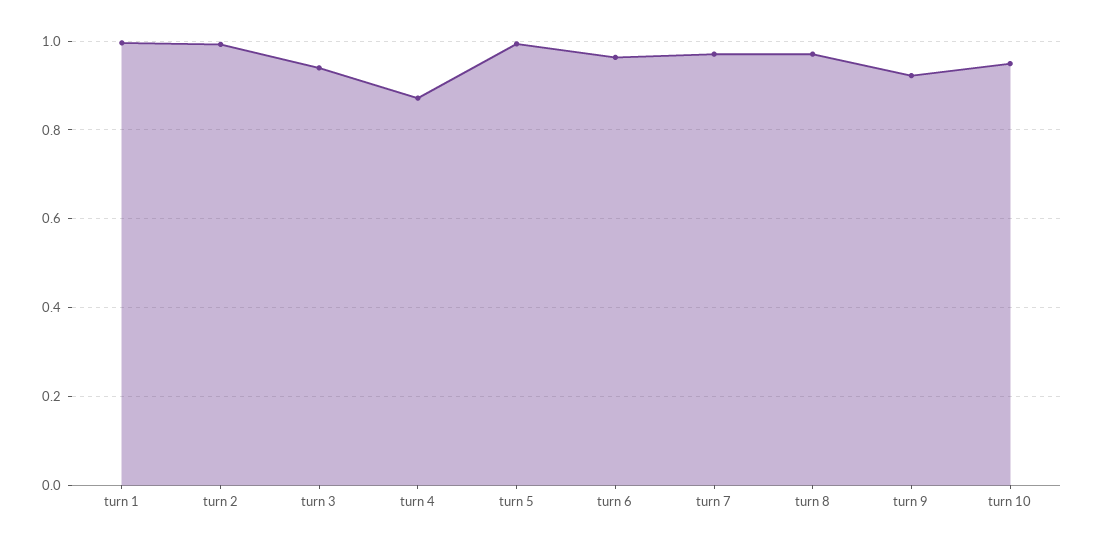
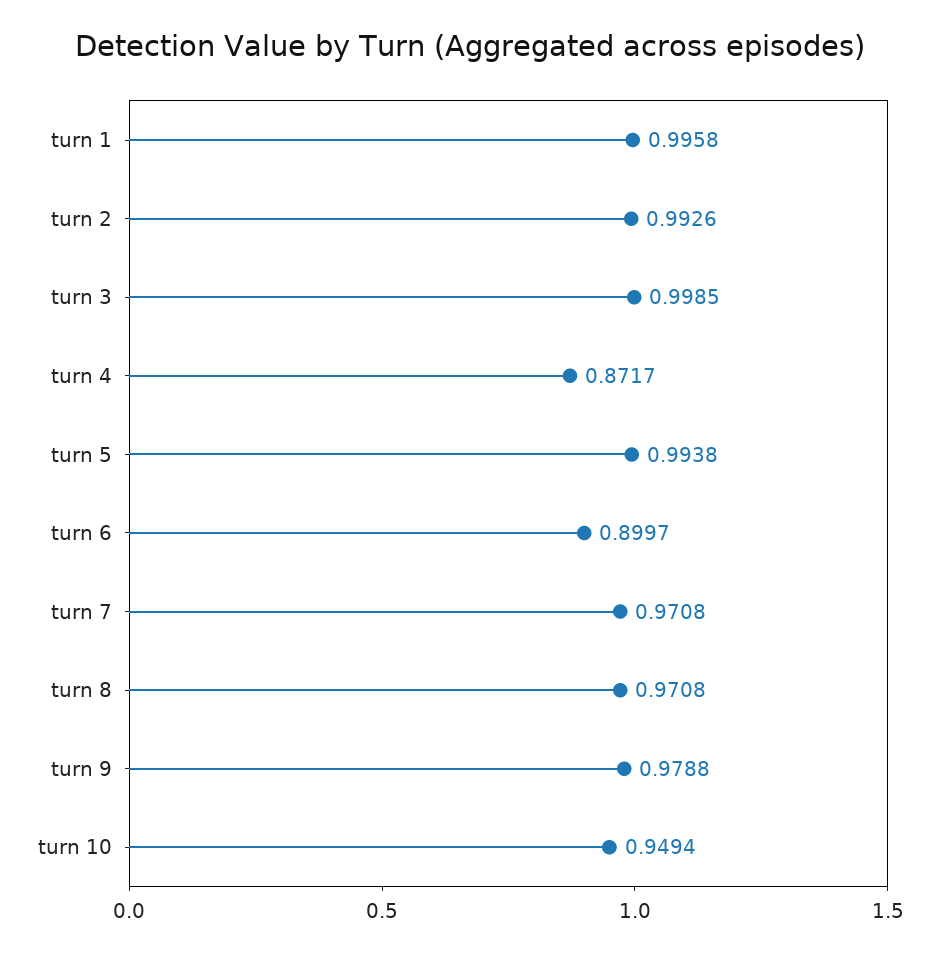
turn 3: 0.94 -> 0.9985
turn 6: 0.96 -> 0.8997
turn 9: 0.92 -> 0.9788

